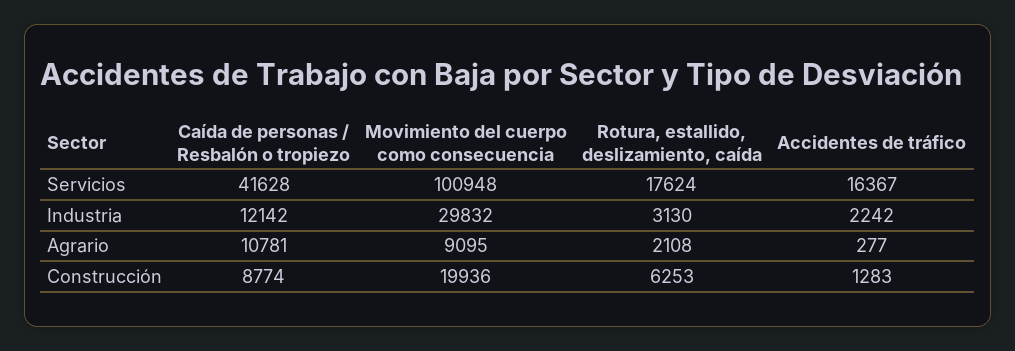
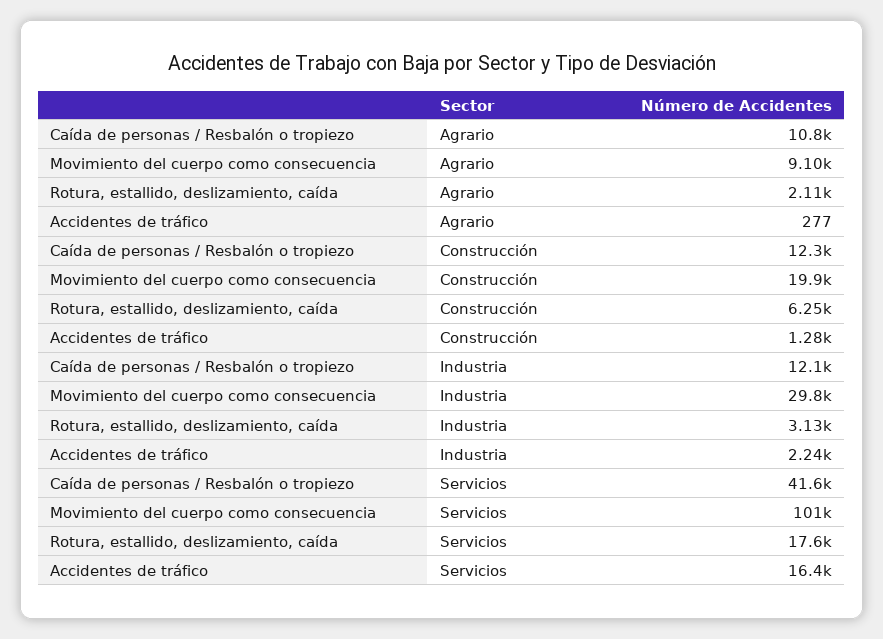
Caída de personas / Resbalón o tropiezo, Construcción: 8774 -> 12300

